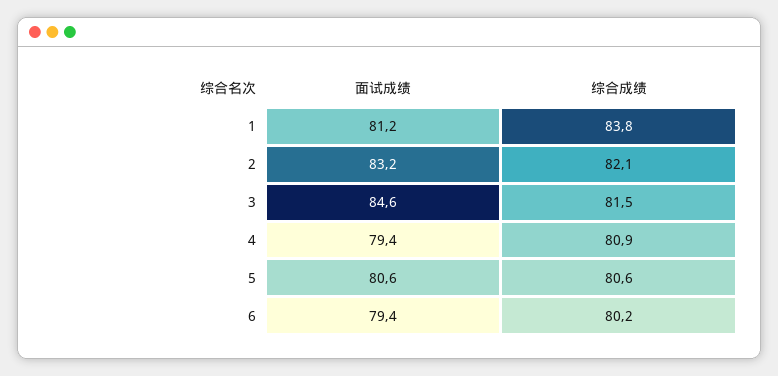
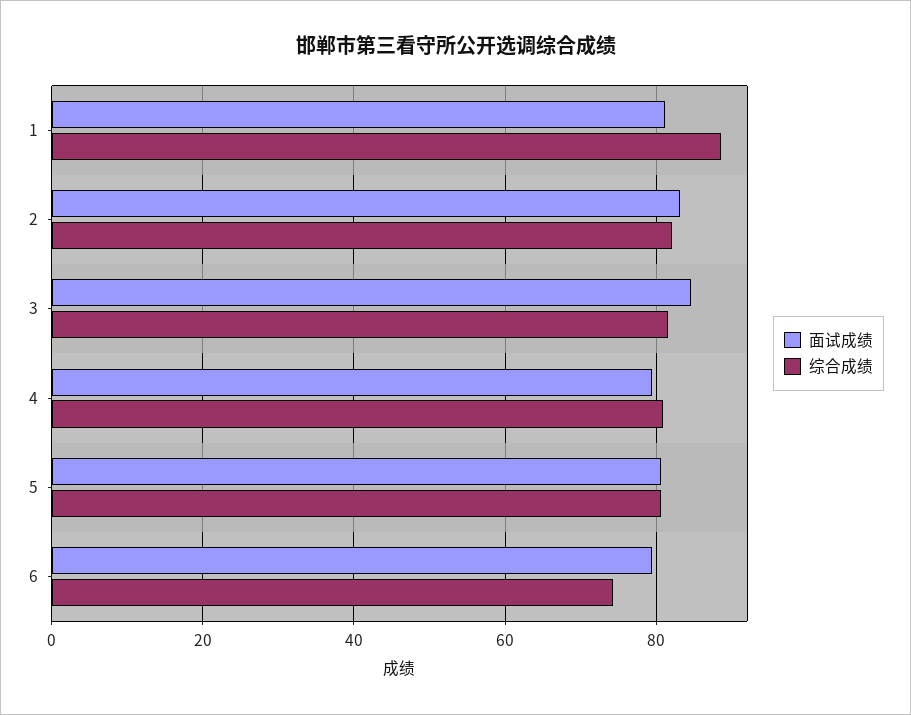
综合成绩, 1: 83.8 -> 88
综合成绩, 6: 80.2 -> 74

